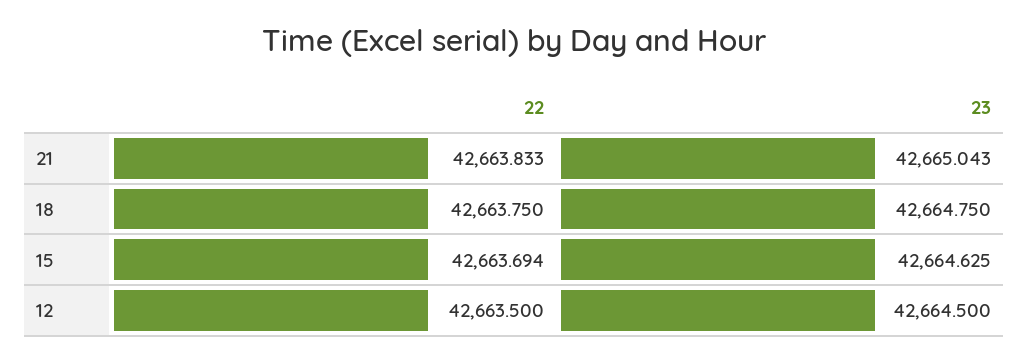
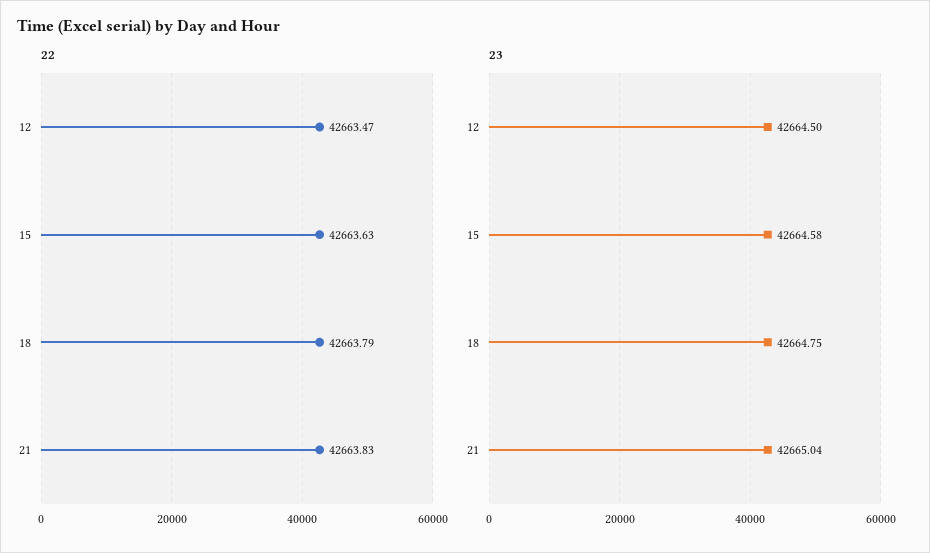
22, 18: 42663.75 -> 42663.79
22, 15: 42663.694 -> 42663.63
23, 15: 42664.625 -> 42664.58
22, 12: 42663.5 -> 42663.47

